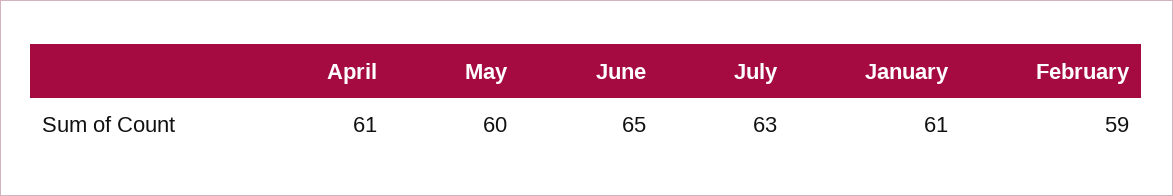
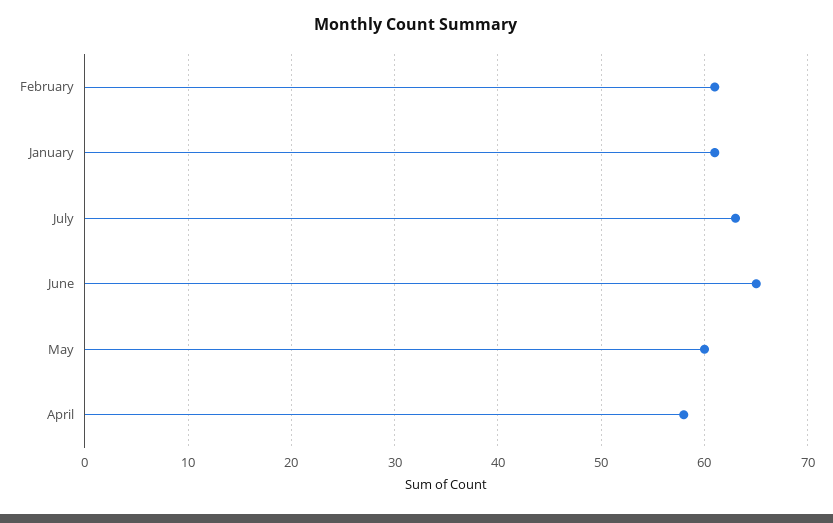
April: 61 -> 58
February: 59 -> 61

